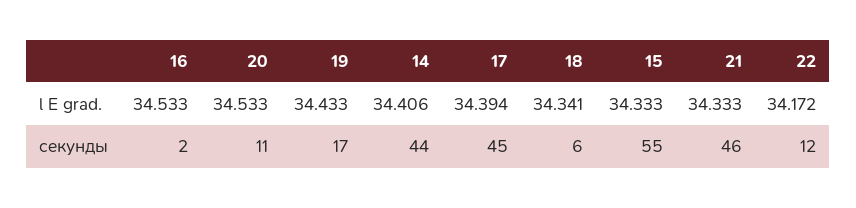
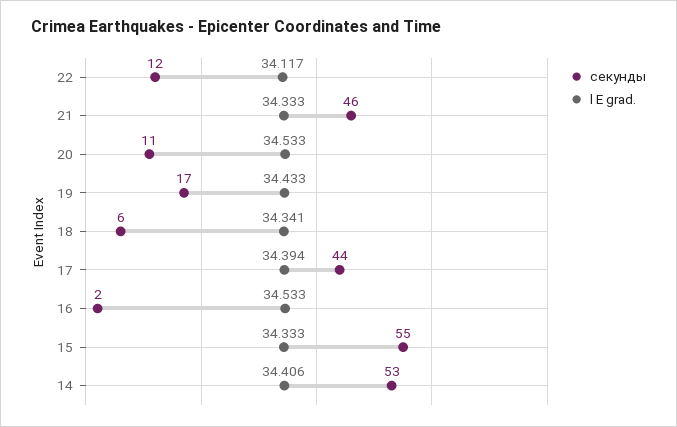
l E grad., 22: 34.172 -> 34.117
секунды, 14: 44 -> 53
секунды, 17: 45 -> 44

